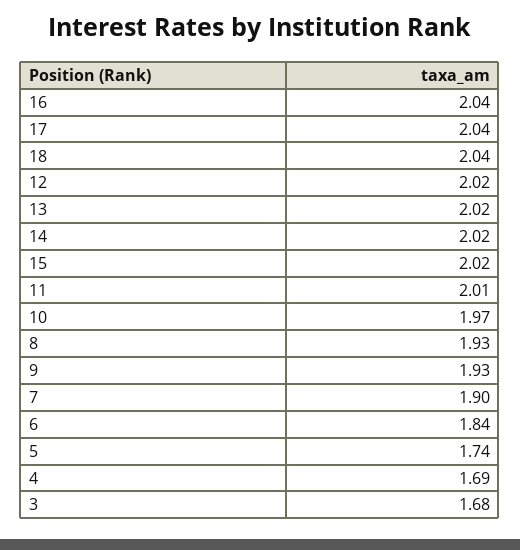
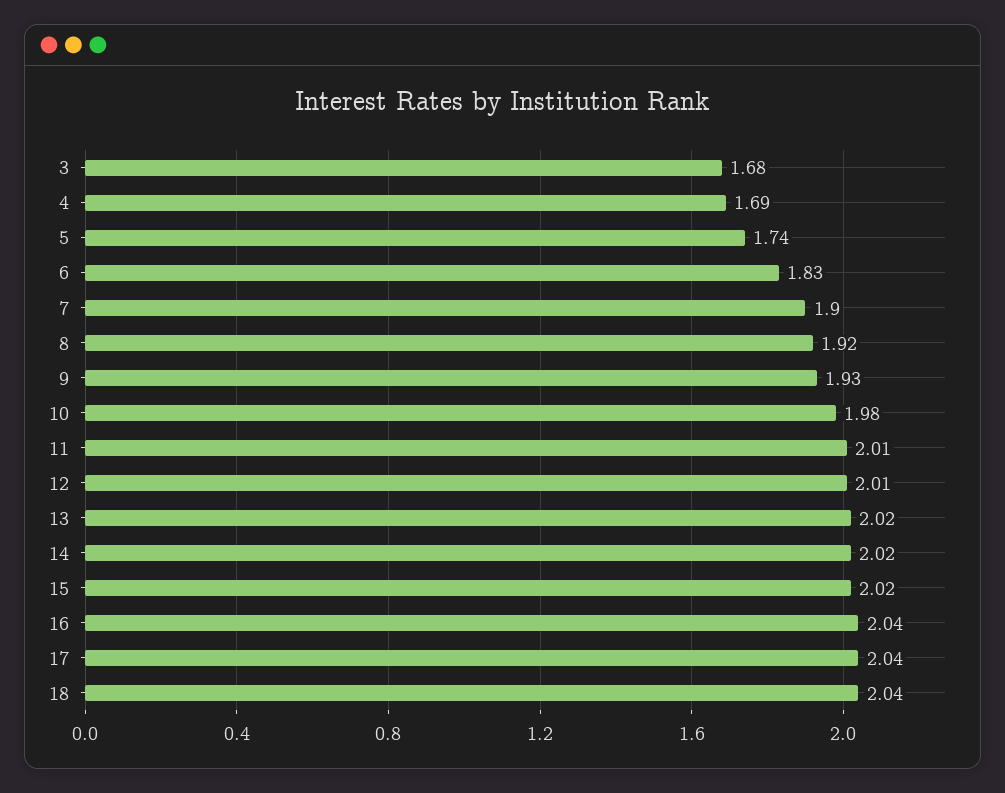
12: 2.02 -> 2.01
10: 1.97 -> 1.98
8: 1.93 -> 1.92
6: 1.84 -> 1.83

